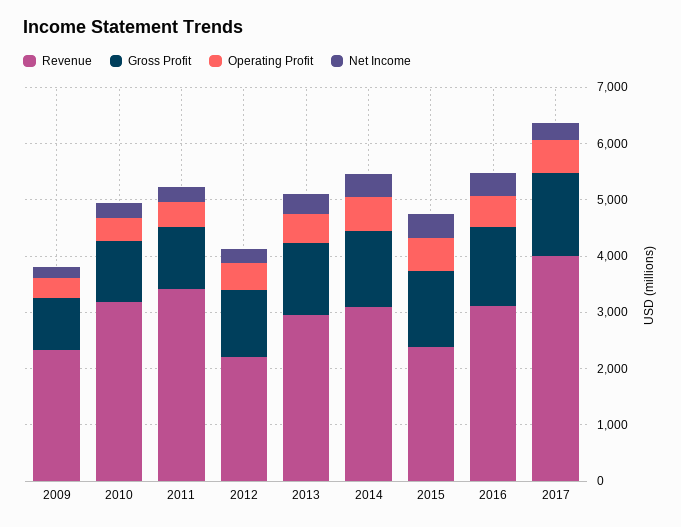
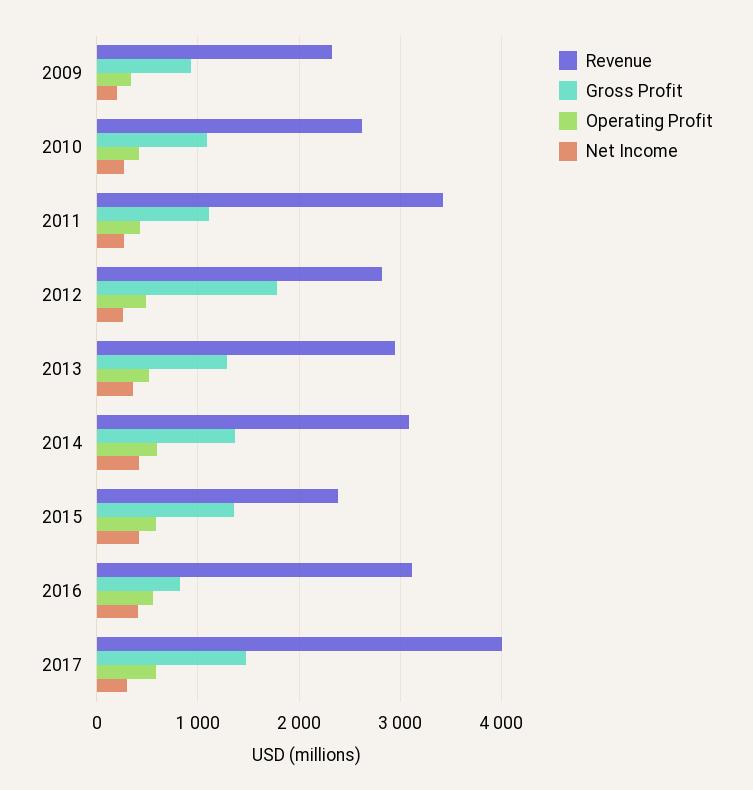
Revenue, 2010: 3200 -> 2600
Revenue, 2012: 2200 -> 2800
Gross Profit, 2012: 1200 -> 1800
Gross Profit, 2016: 1400 -> 800

